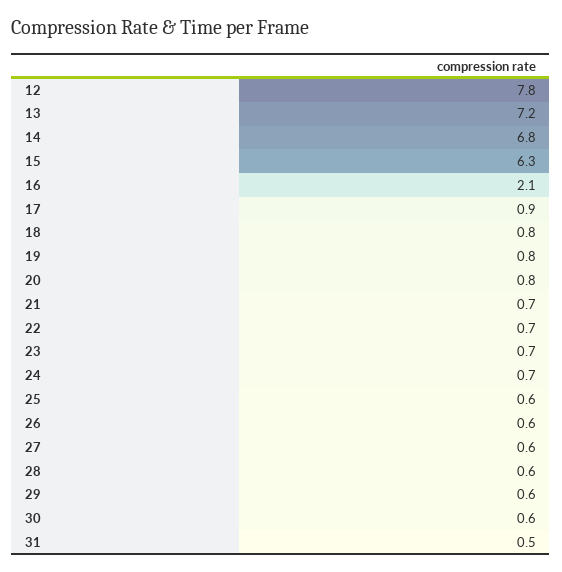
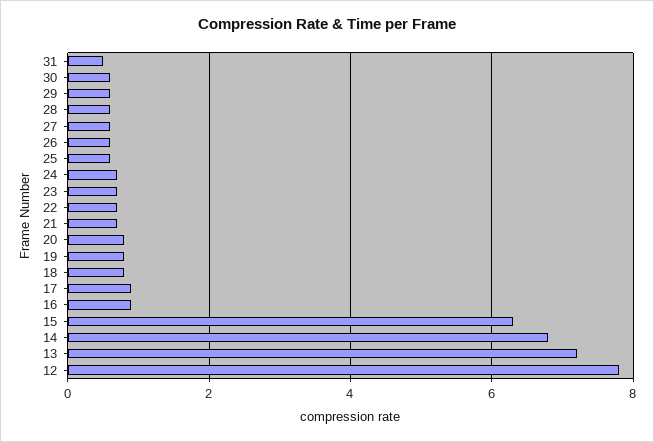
16: 2.1 -> 1

